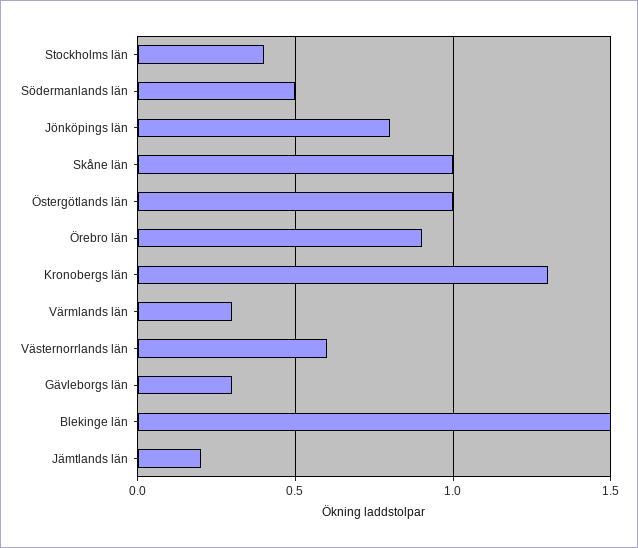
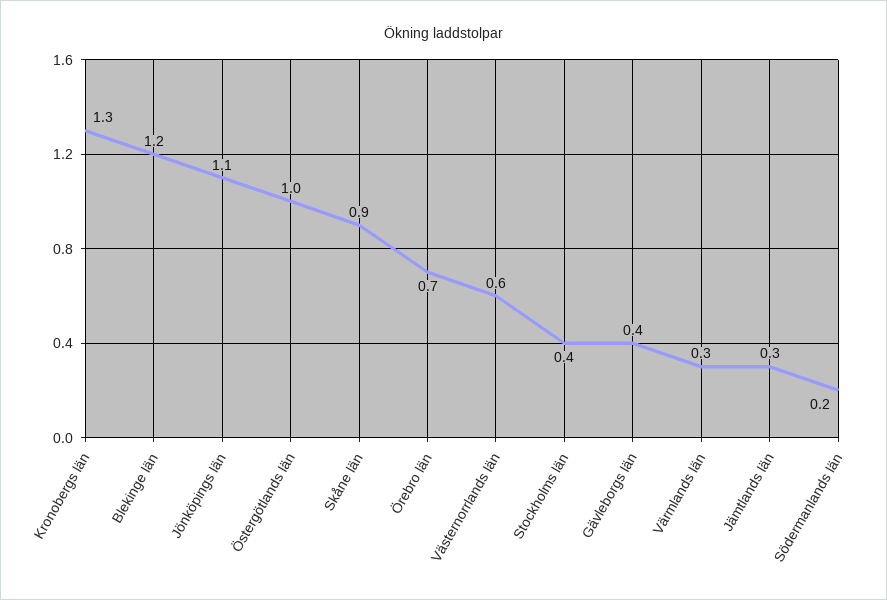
Södermanlands län: 0.5 -> 0.2
Jönköpings län: 0.8 -> 1.1
Skåne län: 1 -> 0.9
Örebro län: 0.9 -> 0.7
Gävleborgs län: 0.3 -> 0.4
Blekinge län: 1.5 -> 1.2
Jämtlands län: 0.2 -> 0.3

